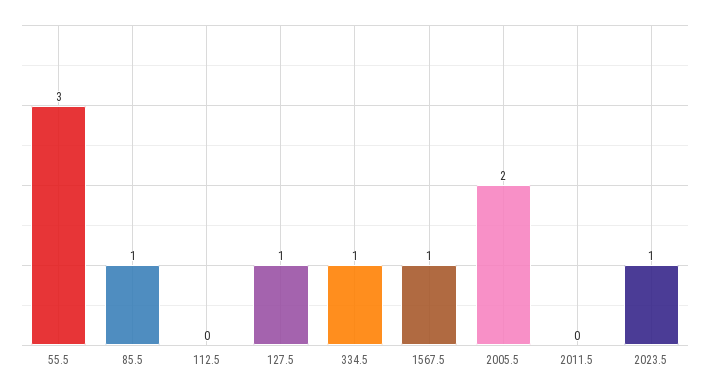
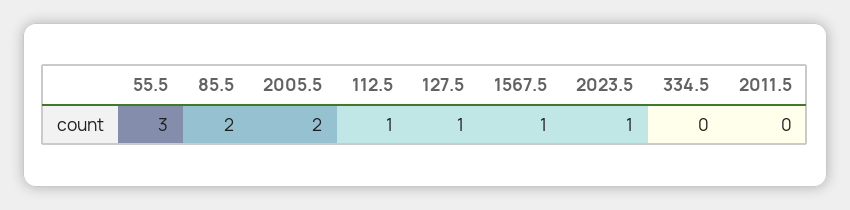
85.5: 1 -> 2
112.5: 0 -> 1
334.5: 1 -> 0

